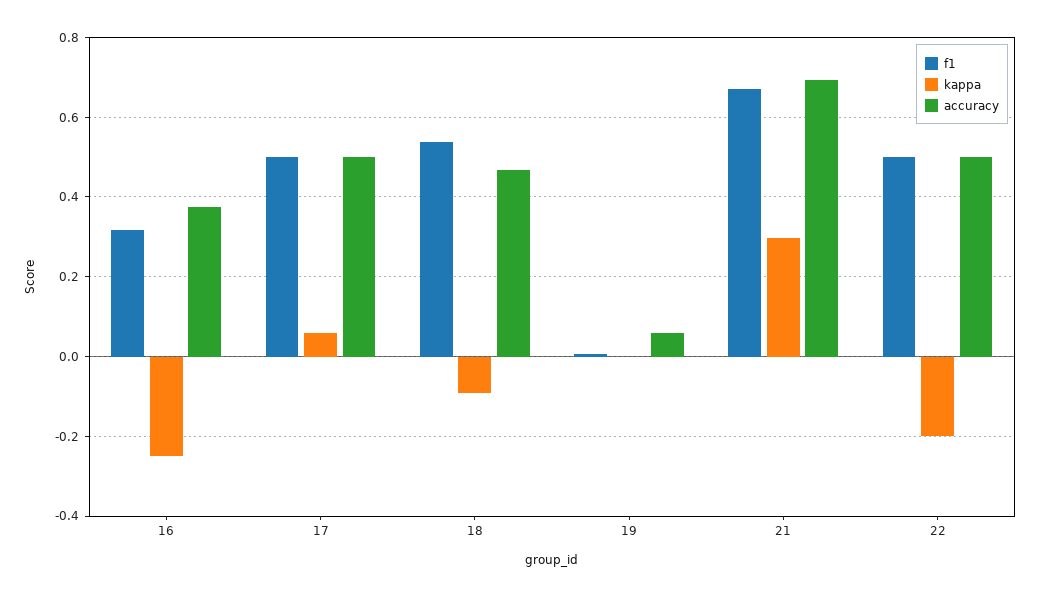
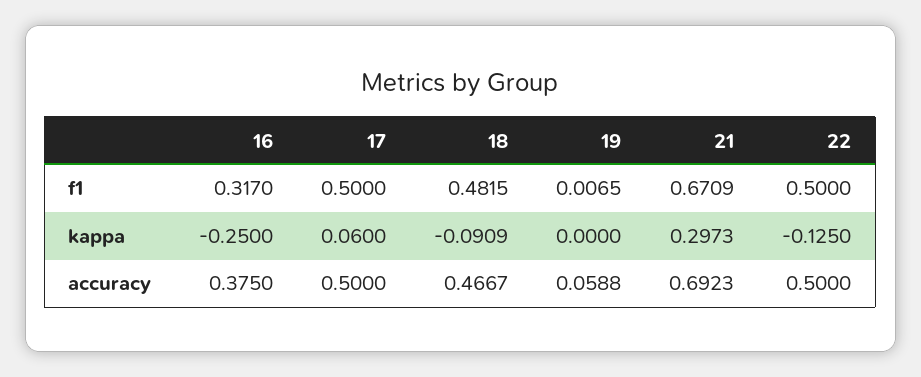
f1, 18: 0.54 -> 0.4815
kappa, 22: -0.2 -> -0.125

